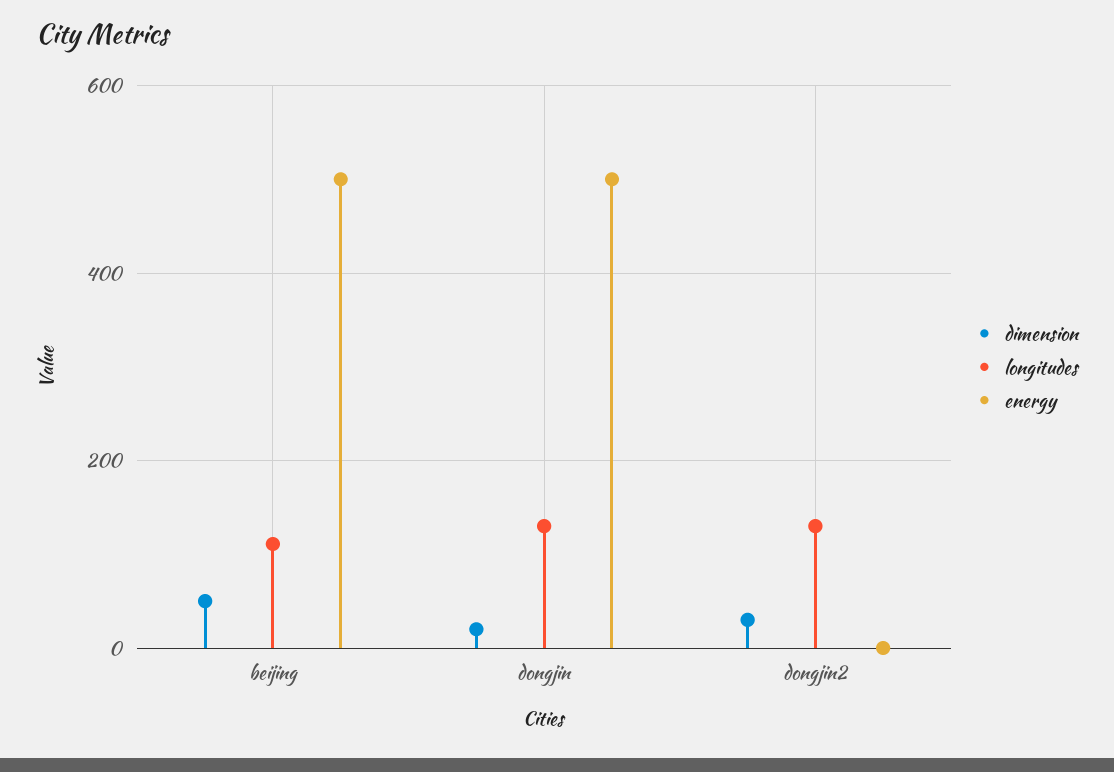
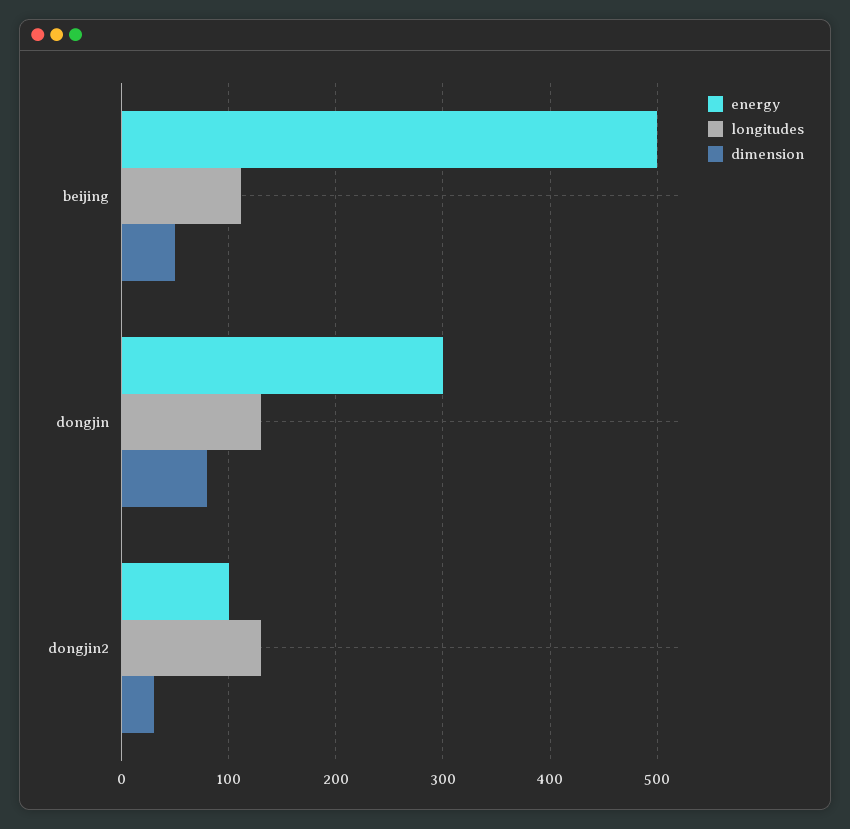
dimension, dongjin: 20 -> 80
energy, dongjin: 500 -> 300
energy, dongjin2: 0 -> 100

